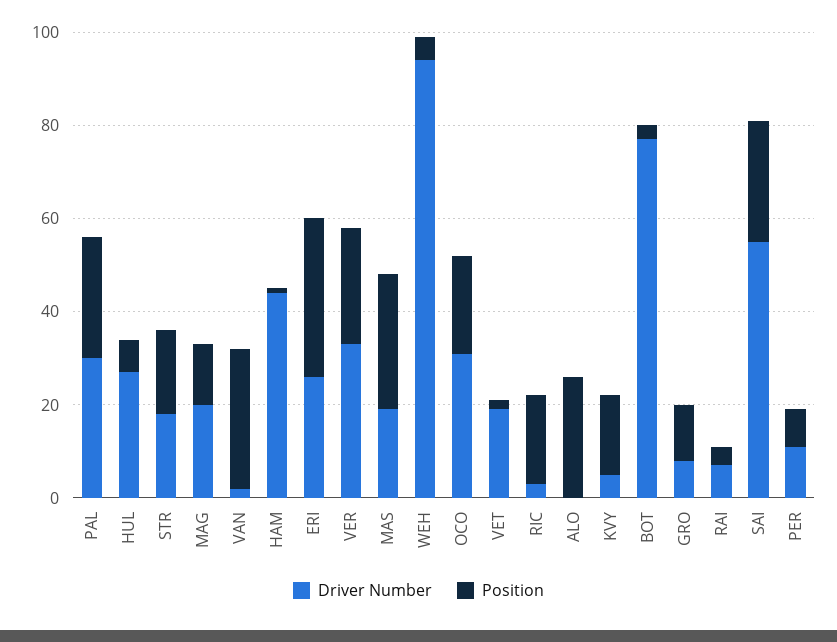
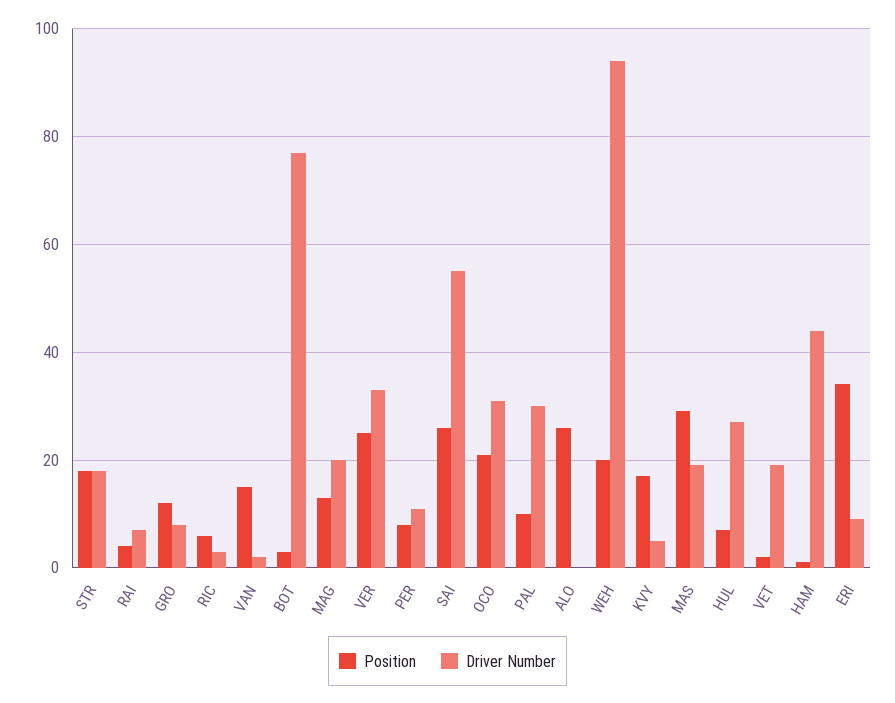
Position, PAL: 25 -> 10
Position, VAN: 30 -> 15
Driver Number, ERI: 25 -> 10
Position, WEH: 5 -> 20
Position, RIC: 20 -> 5

